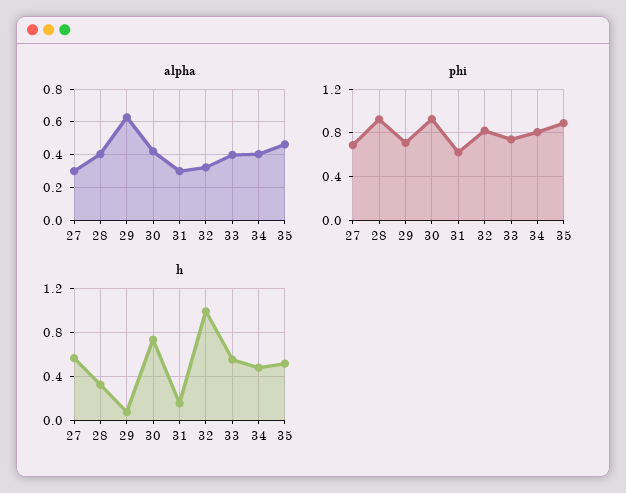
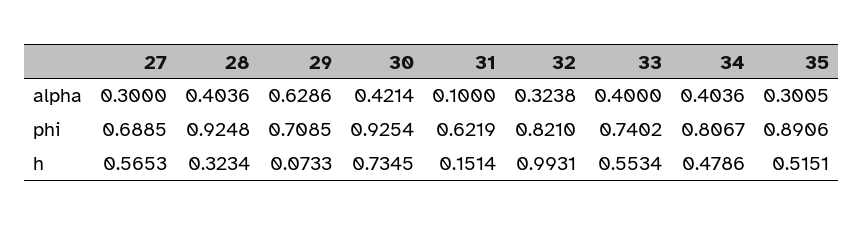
alpha, 31: 0.3 -> 0.1
alpha, 35: 0.45 -> 0.3005

